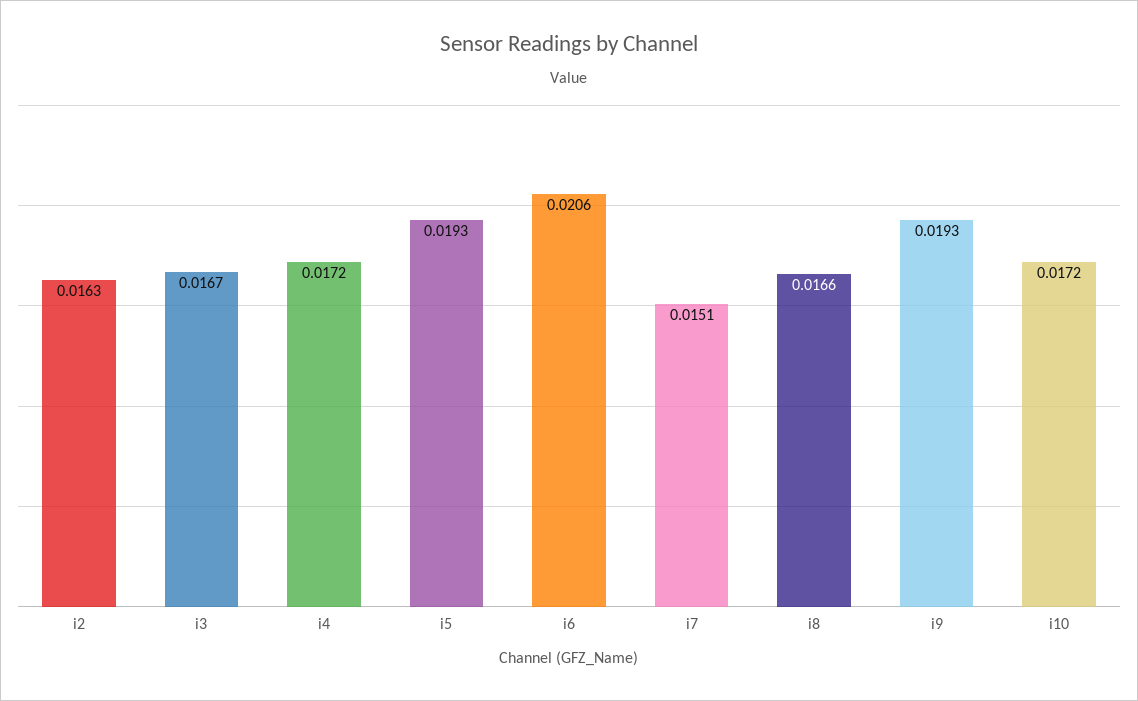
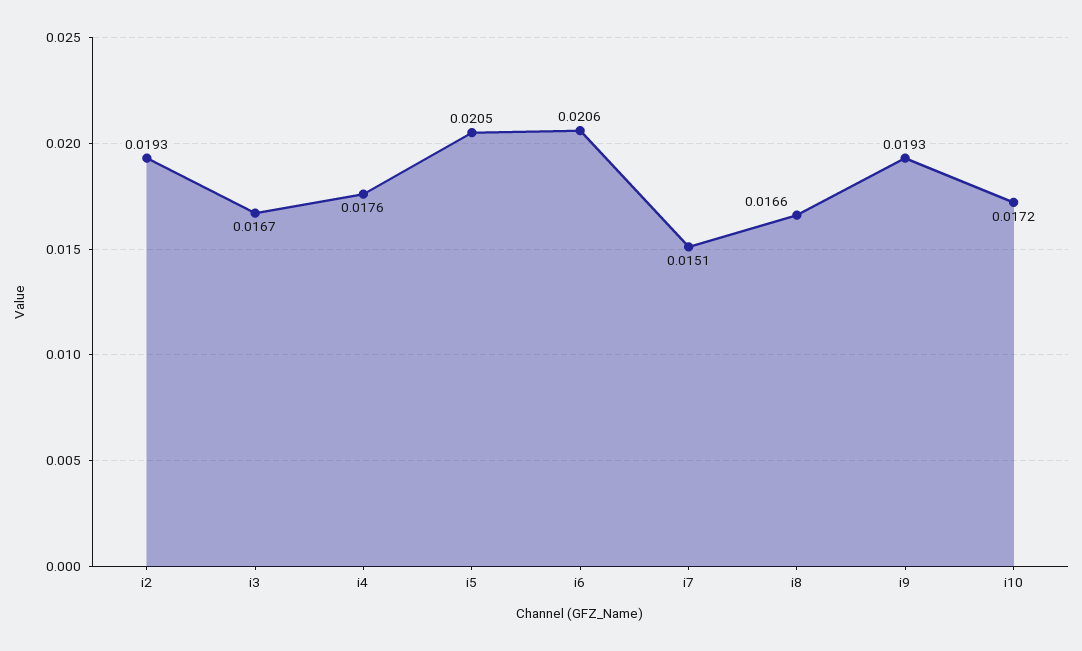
i2: 0.0163 -> 0.0193
i4: 0.0172 -> 0.0176
i5: 0.0193 -> 0.0205

